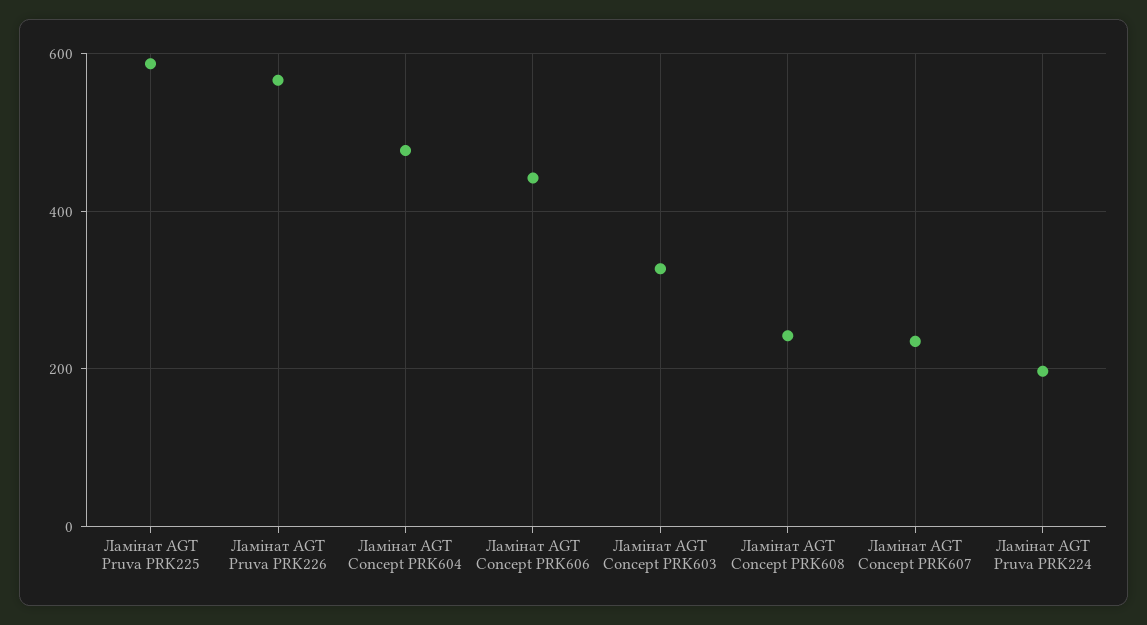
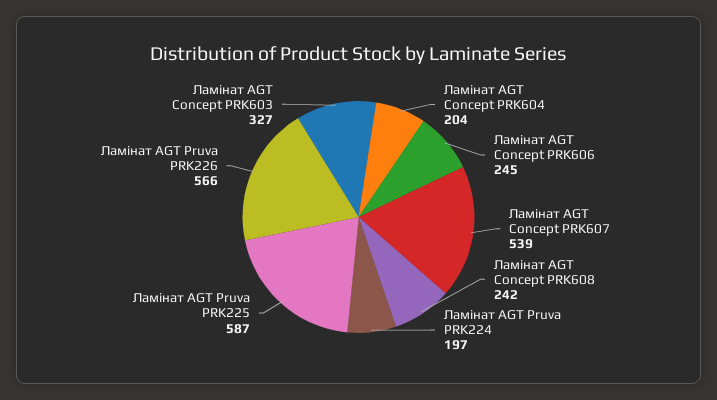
Ламінат AGT Concept PRK604: 480 -> 204
Ламінат AGT Concept PRK606: 440 -> 245
Ламінат AGT Concept PRK607: 240 -> 539

